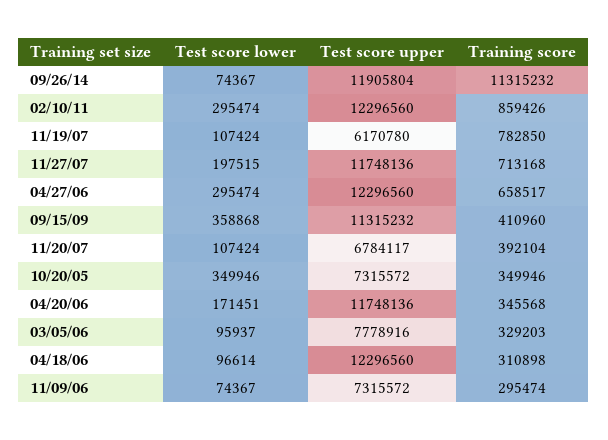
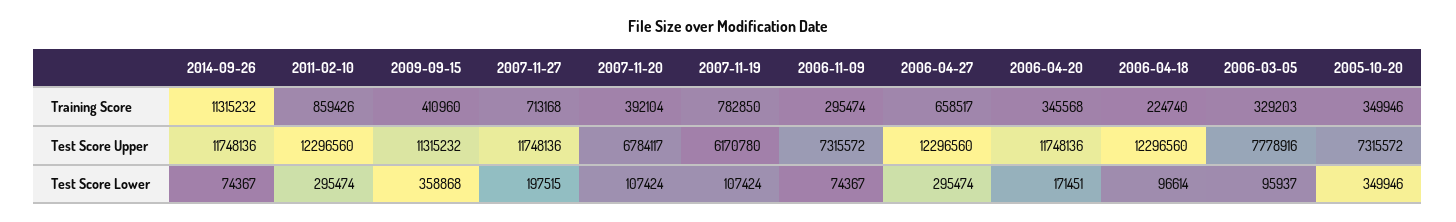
Test score upper, 09/26/14: 11905804 -> 11748136
Training score, 04/18/06: 310898 -> 224740

